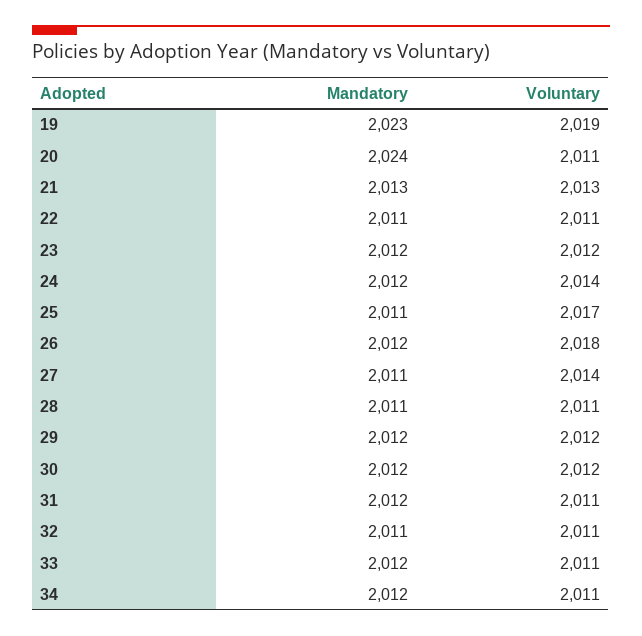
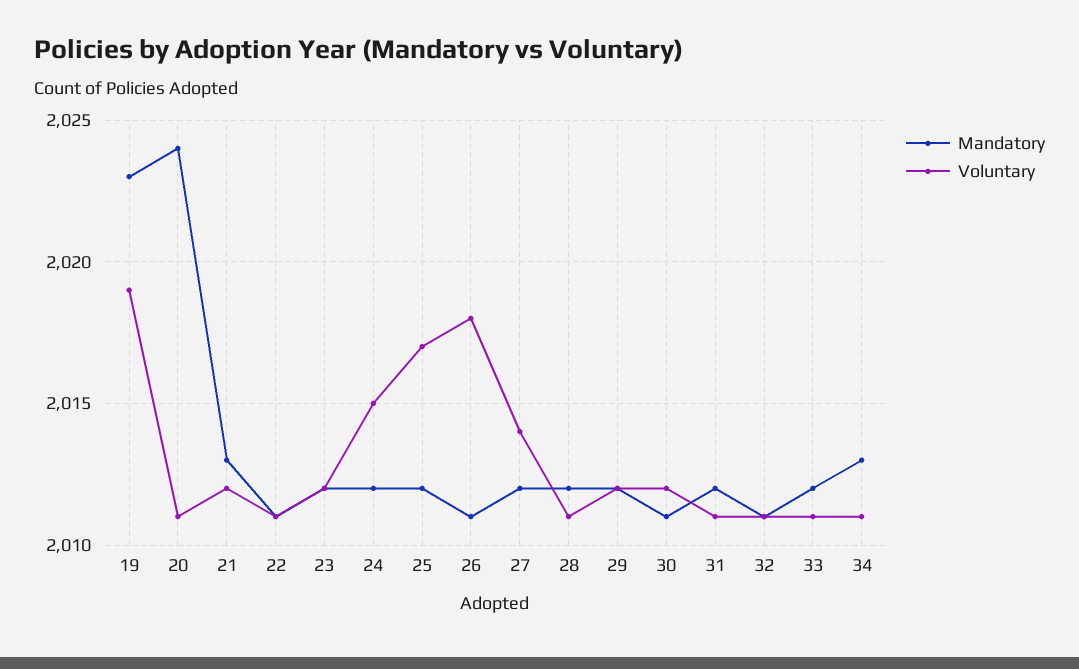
Voluntary, 21: 2013 -> 2012
Voluntary, 24: 2014 -> 2015
Mandatory, 25: 2011 -> 2012
Mandatory, 26: 2012 -> 2011
Mandatory, 27: 2011 -> 2012
Mandatory, 28: 2011 -> 2012
Mandatory, 30: 2012 -> 2011
Mandatory, 34: 2012 -> 2013

